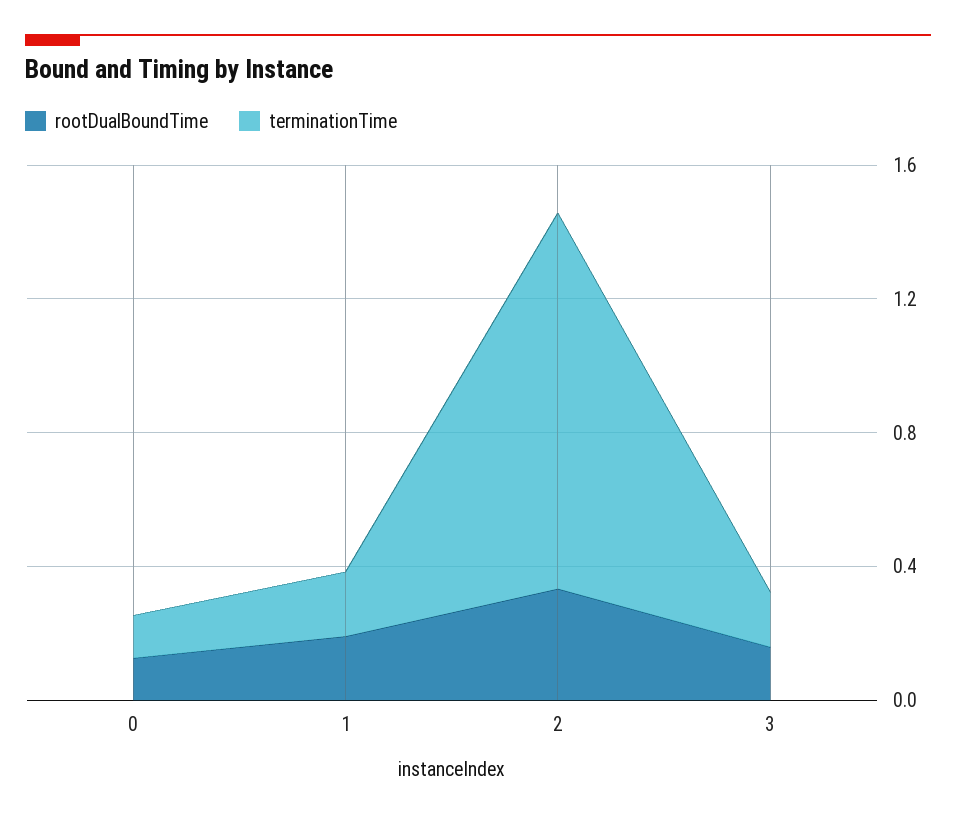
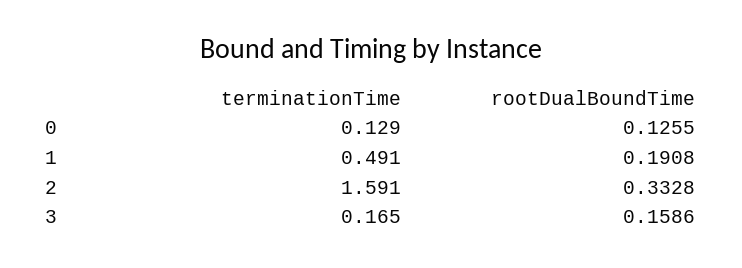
terminationTime, 1: 0.2 -> 0.491
terminationTime, 2: 1.1 -> 1.591

